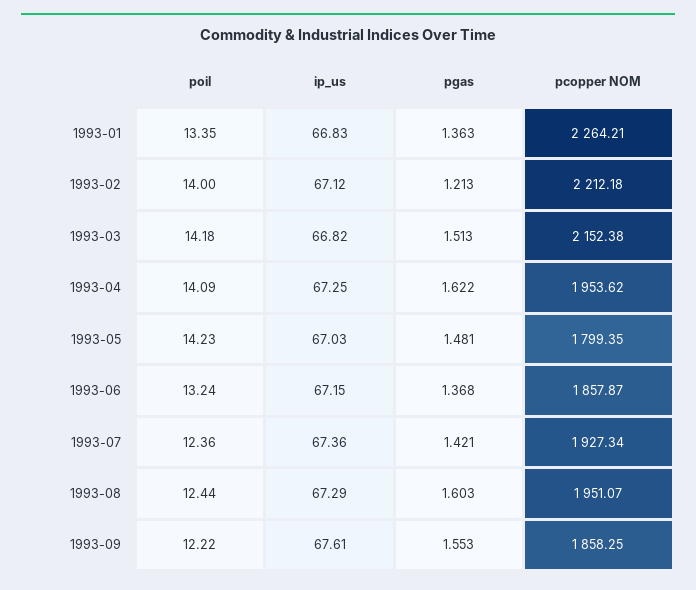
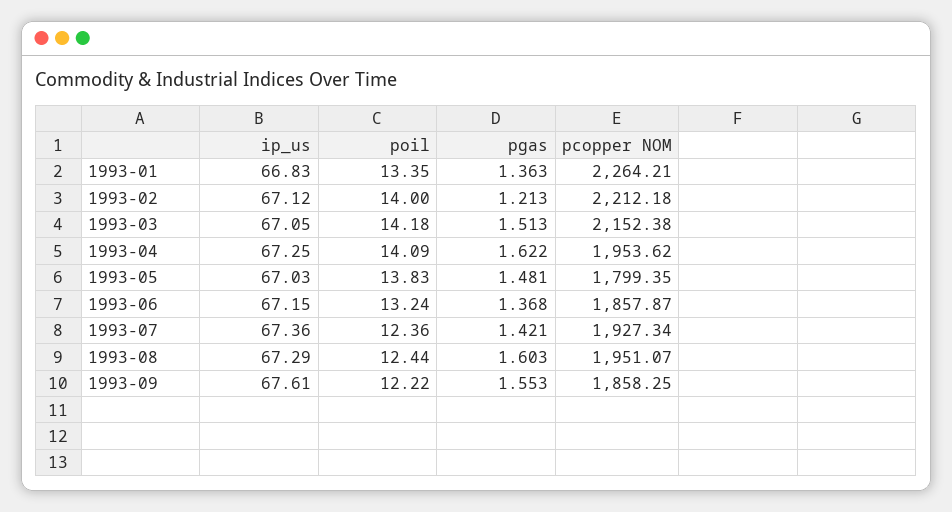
ip_us, 1993-03: 66.82 -> 67.05
poil, 1993-05: 14.23 -> 13.83

